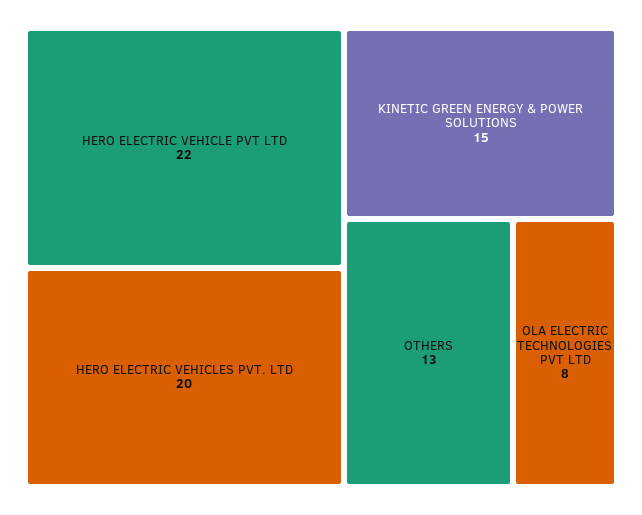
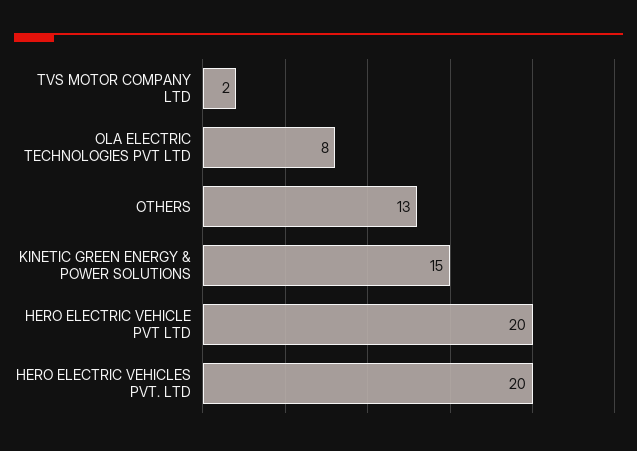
HERO ELECTRIC VEHICLE PVT LTD: 22 -> 20
TVS MOTOR COMPANY LTD: none -> 2

